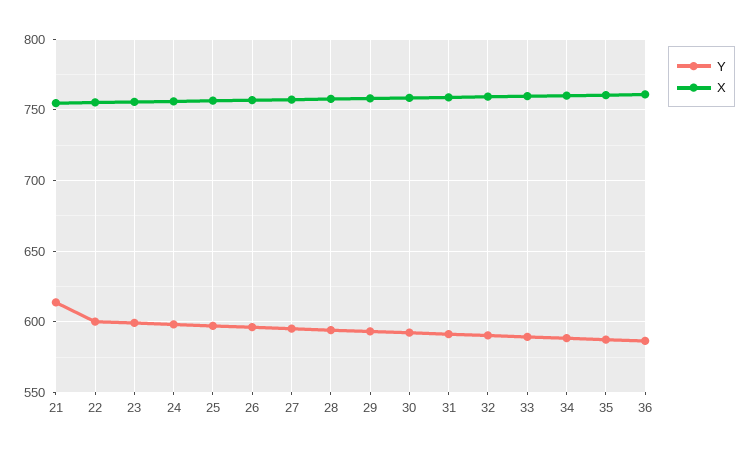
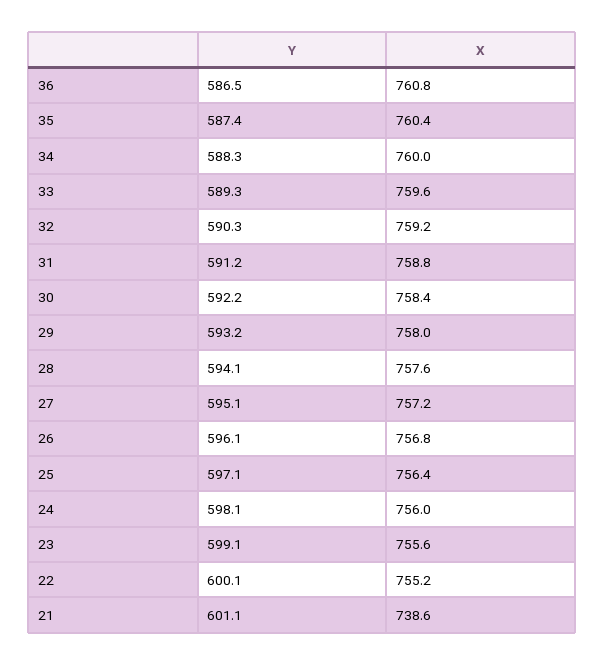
Y, 21: 615 -> 601.1
X, 21: 755 -> 738.6

